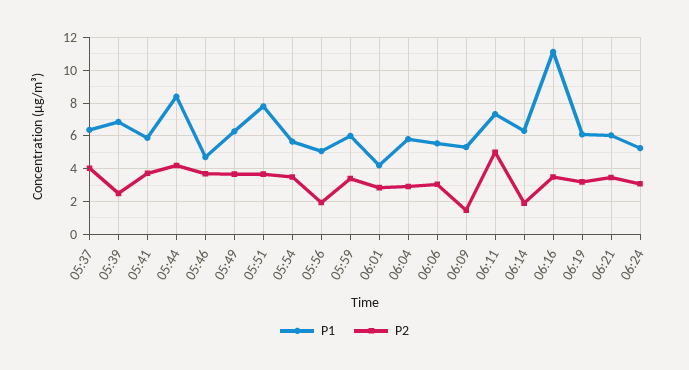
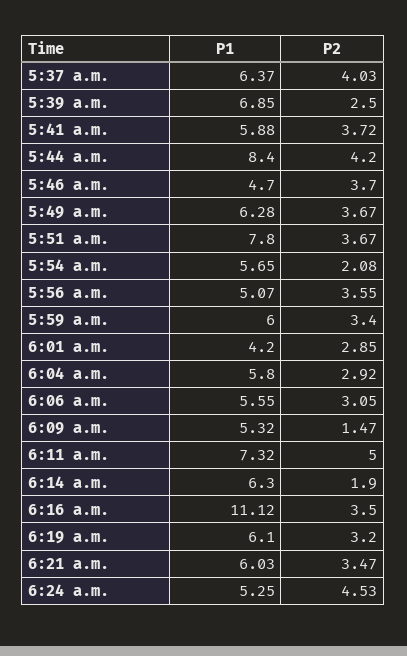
P2, 05:54: 3.5 -> 2.08
P2, 05:56: 2 -> 3.55
P2, 06:24: 3 -> 4.53

